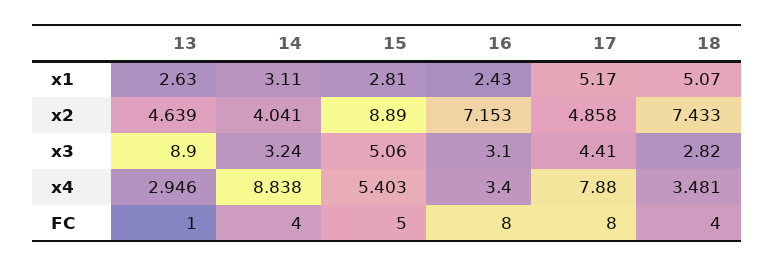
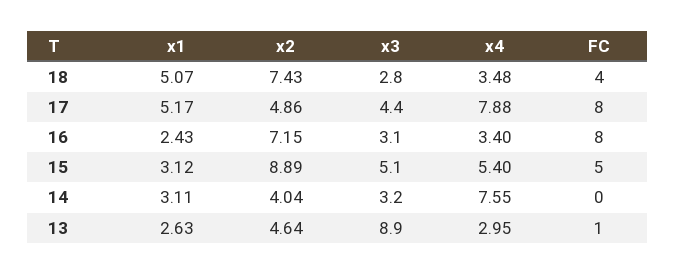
15, x1: 2.81 -> 3.12
14, x4: 8.838 -> 7.55
14, FC: 4 -> 0

